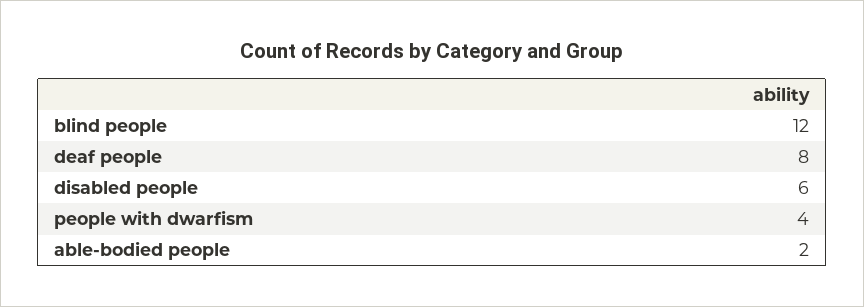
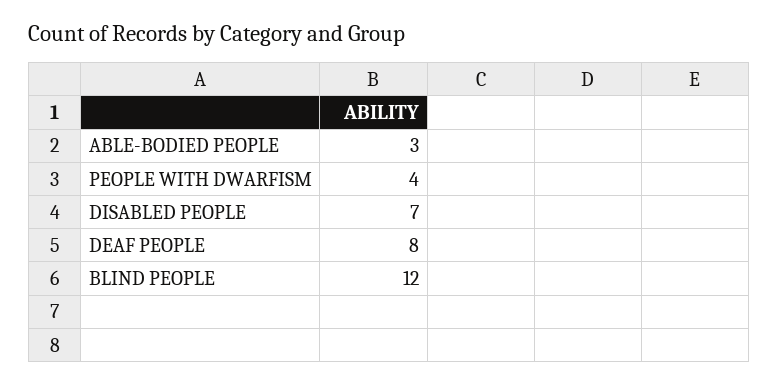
disabled people: 6 -> 7
able-bodied people: 2 -> 3

